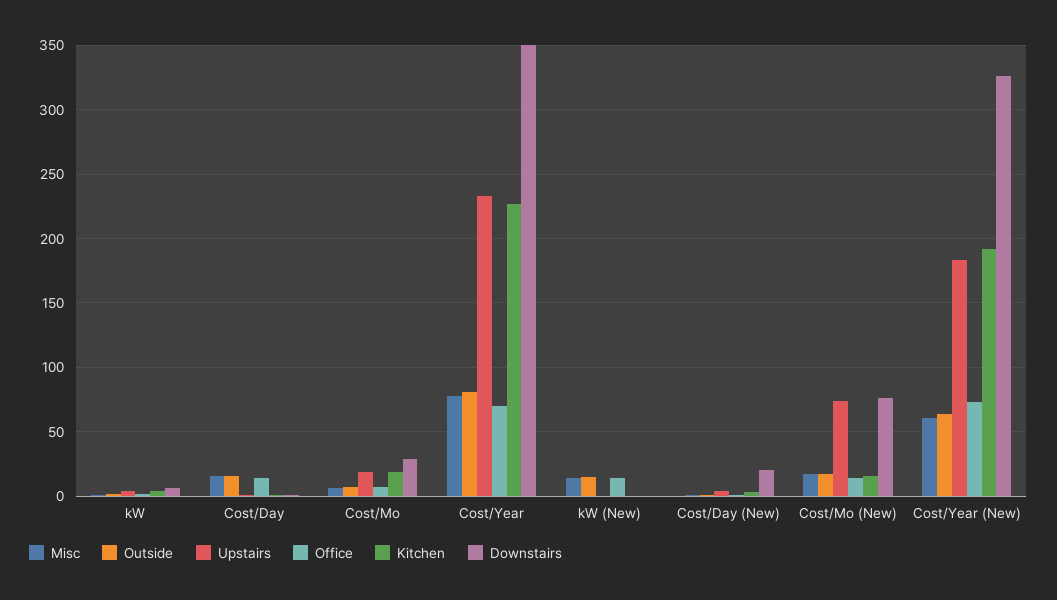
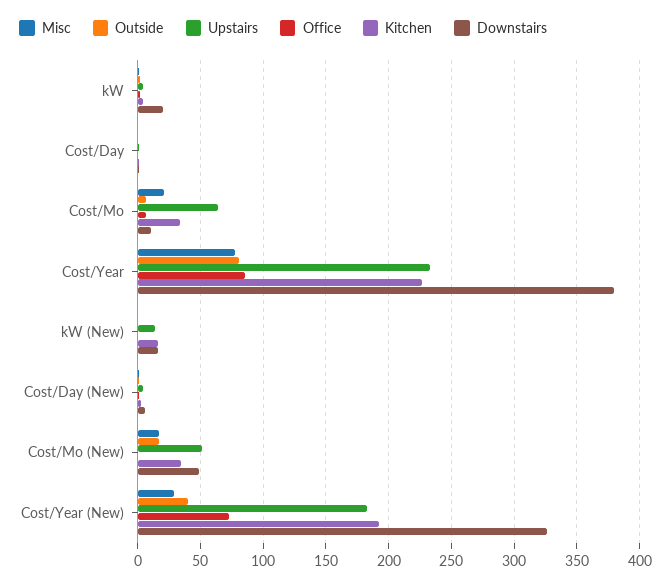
Downstairs, kW: 5 -> 20
Misc, Cost/Day: 15 -> 0
Outside, Cost/Day: 15 -> 0
Office, Cost/Day: 15 -> 0
Misc, Cost/Mo: 5 -> 20
Upstairs, Cost/Mo: 20 -> 65
Kitchen, Cost/Mo: 20 -> 35
Downstairs, Cost/Mo: 30 -> 10
Office, Cost/Year: 70 -> 85
Downstairs, Cost/Year: 350 -> 380
Misc, kW (New): 15 -> 0
Outside, kW (New): 15 -> 0
Upstairs, kW (New): 0 -> 15
Office, kW (New): 15 -> 0
Kitchen, kW (New): 0 -> 15
Downstairs, kW (New): 0 -> 15
Downstairs, Cost/Day (New): 20 -> 5
Upstairs, Cost/Mo (New): 75 -> 50
Office, Cost/Mo (New): 15 -> 0
Kitchen, Cost/Mo (New): 15 -> 35
Downstairs, Cost/Mo (New): 75 -> 50
Misc, Cost/Year (New): 60 -> 30
Outside, Cost/Year (New): 65 -> 40

